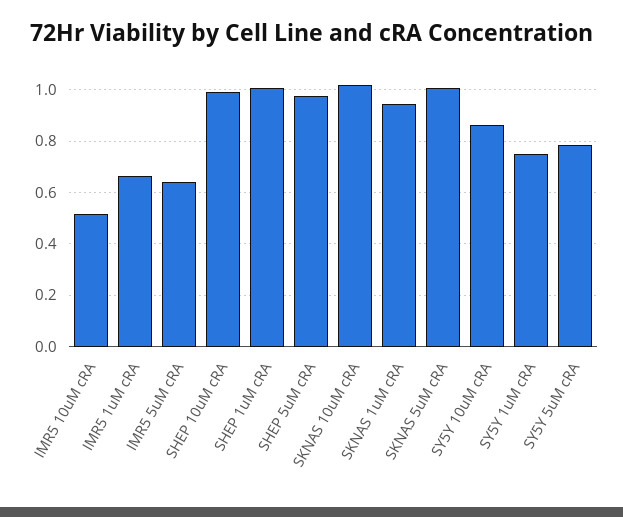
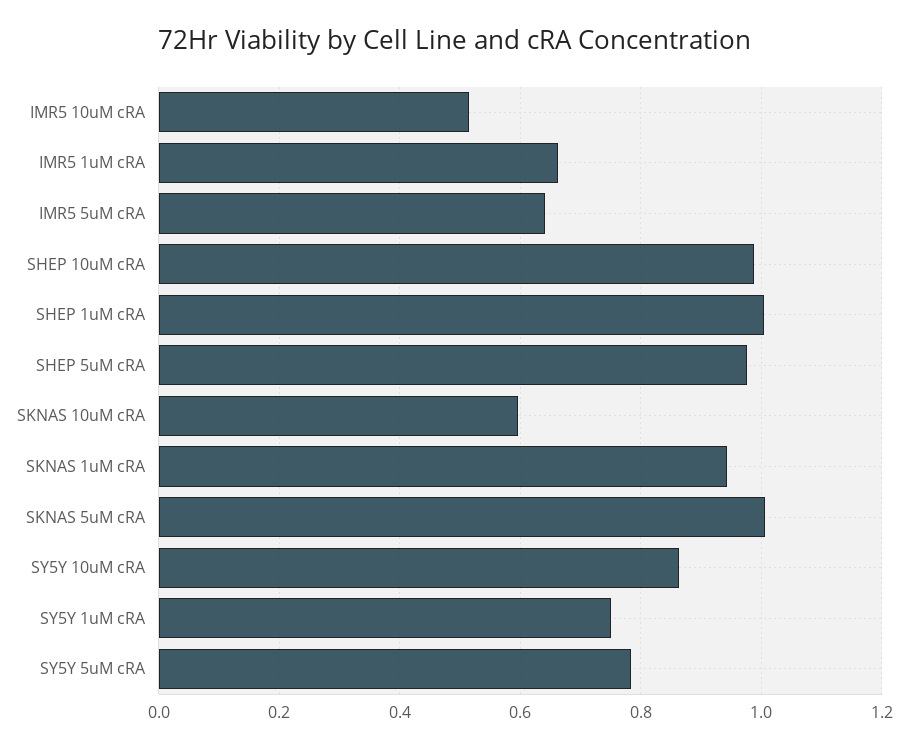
SKNAS 10uM cRA: 1.025 -> 0.6

